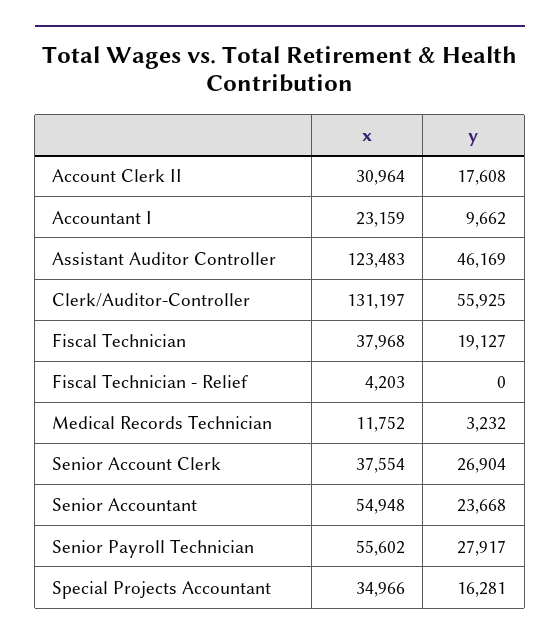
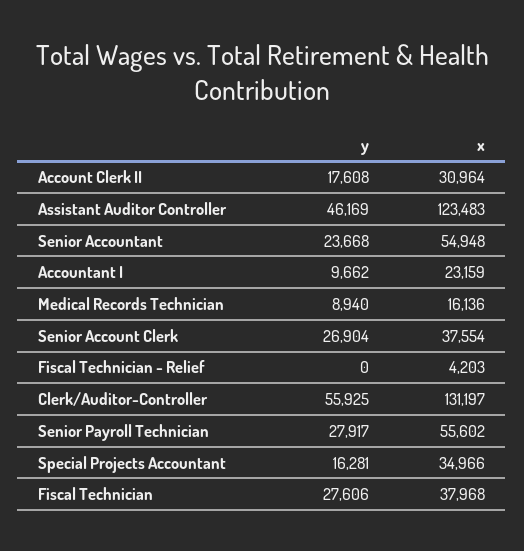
y, Fiscal Technician: 19127 -> 27606
x, Medical Records Technician: 11752 -> 16136
y, Medical Records Technician: 3232 -> 8940

